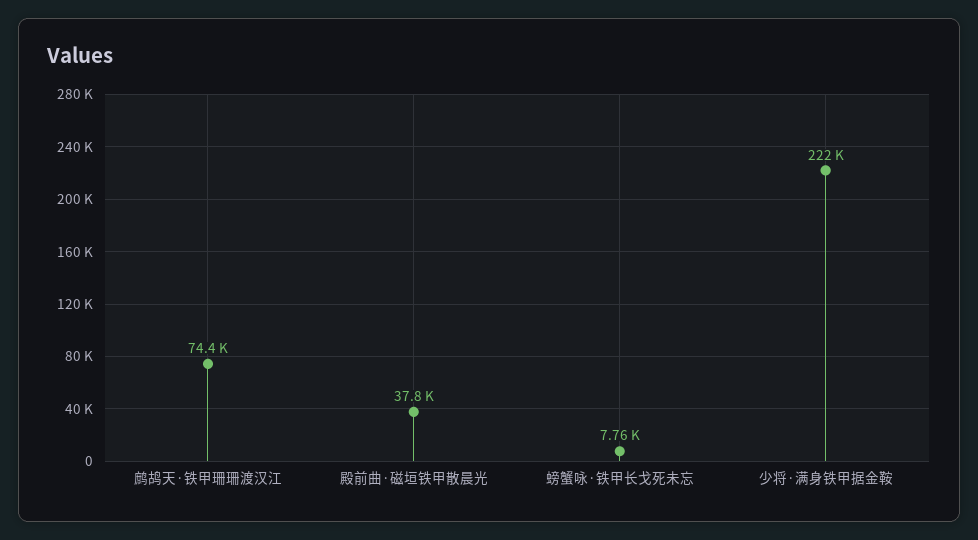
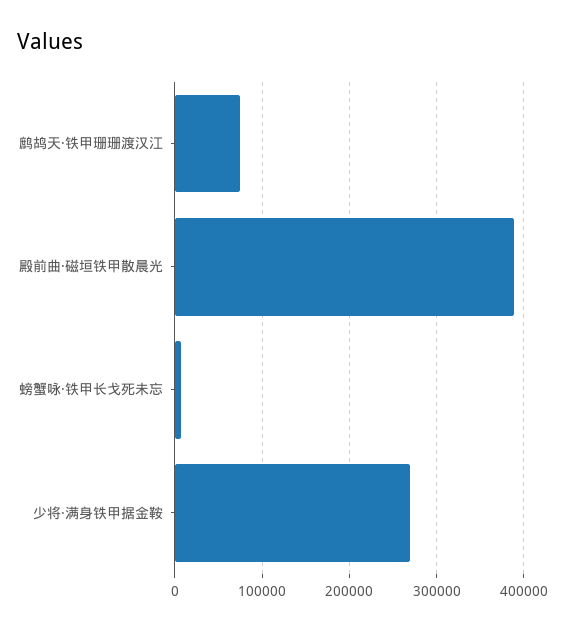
殿前曲·磁垣铁甲散晨光: 37800 -> 390000
少将·满身铁甲据金鞍: 222000 -> 270000

